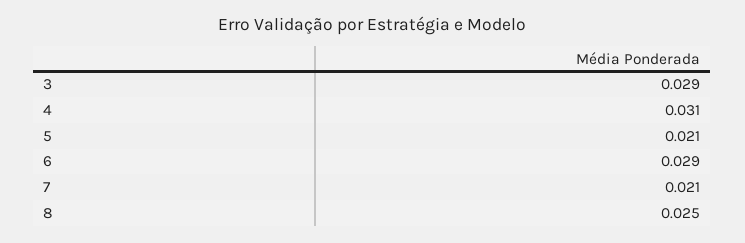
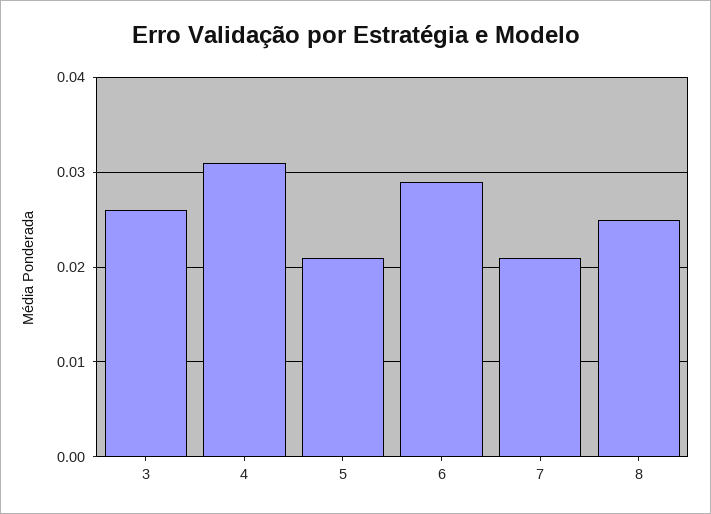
3: 0.029 -> 0.026

